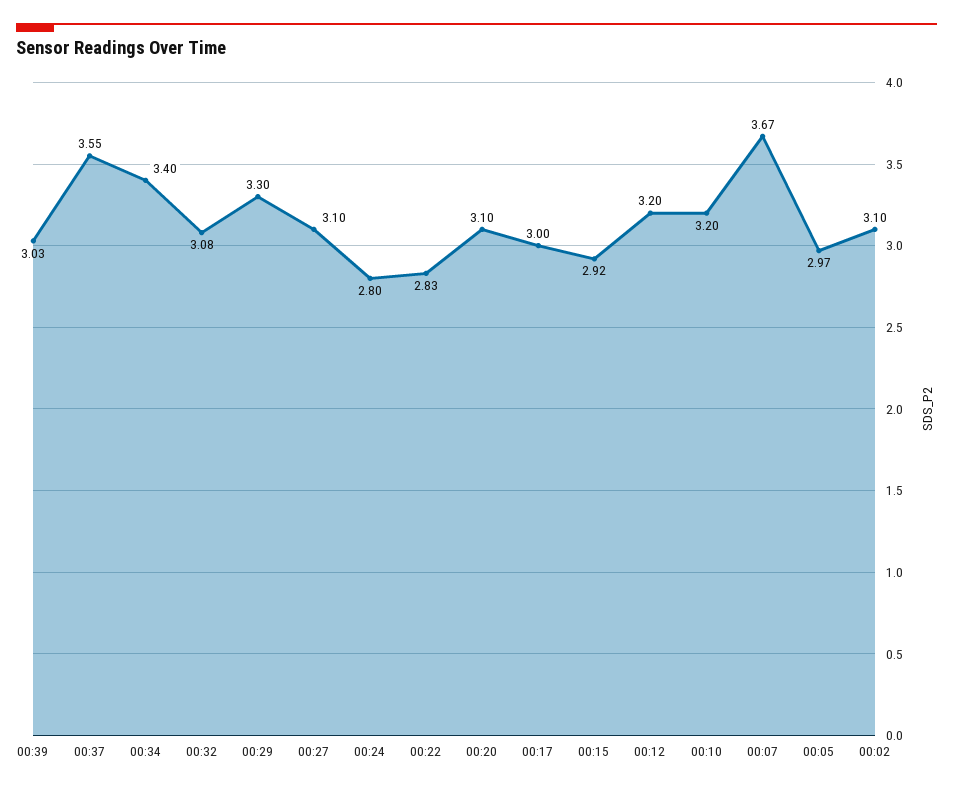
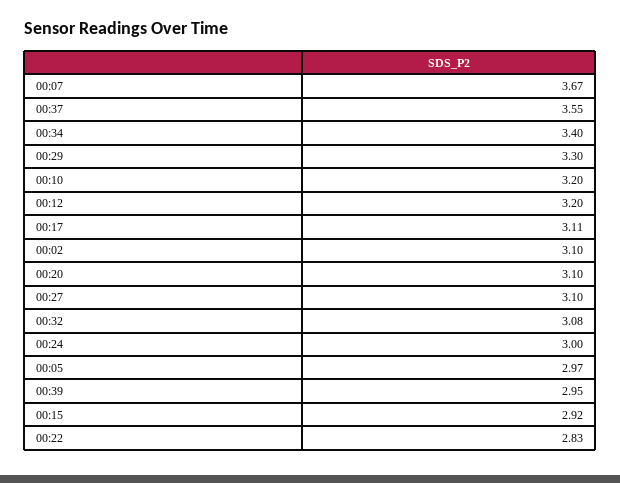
00:39: 3.03 -> 2.95
00:24: 2.8 -> 3
00:17: 3 -> 3.11

